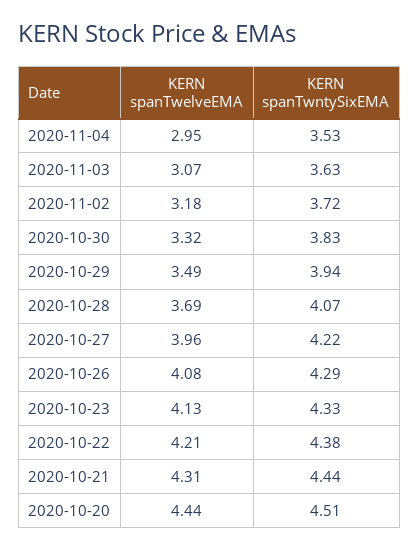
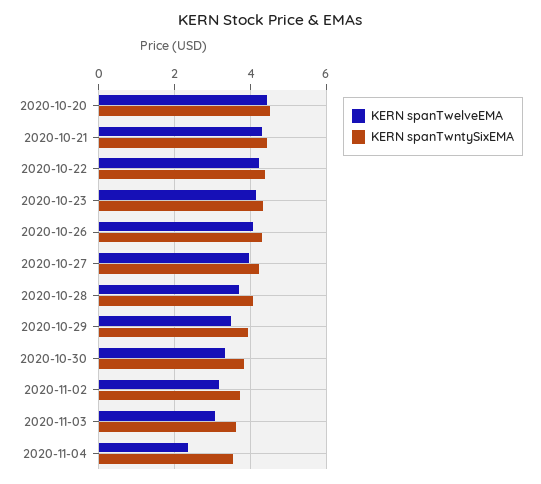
KERN spanTwelveEMA, 2020-11-04: 2.95 -> 2.4

